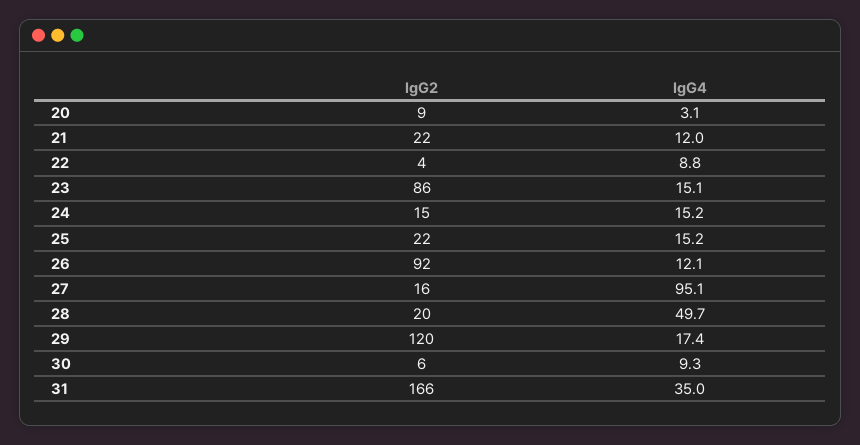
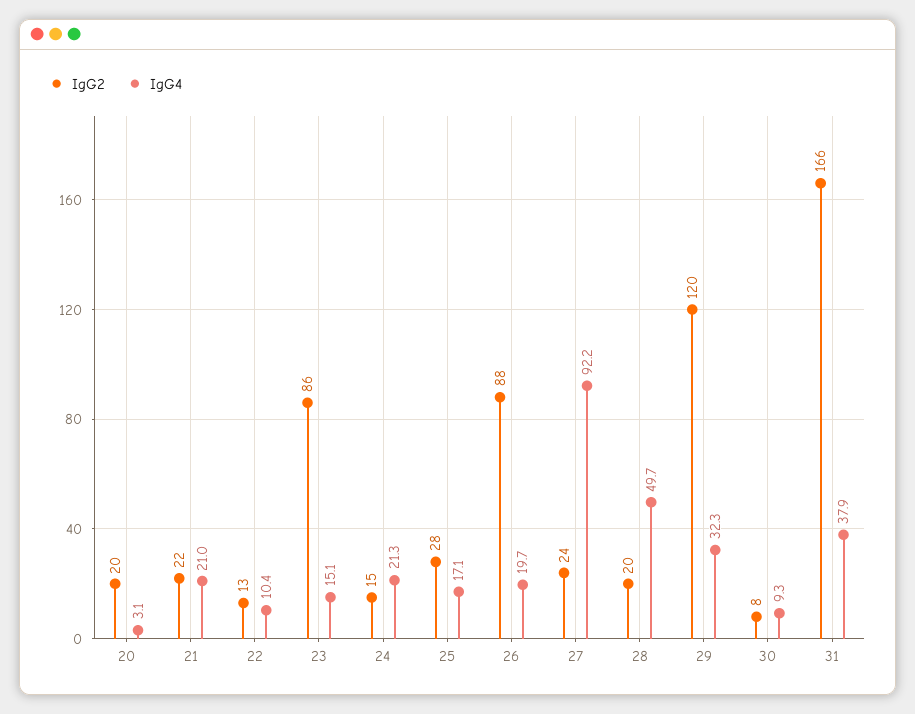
IgG2, 20: 9 -> 20
IgG4, 21: 12 -> 21
IgG2, 22: 4 -> 13
IgG4, 22: 8.8 -> 10.4
IgG4, 24: 15.2 -> 21.3
IgG2, 25: 22 -> 28
IgG4, 25: 15.2 -> 17.1
IgG2, 26: 92 -> 88
IgG4, 26: 12.1 -> 19.7
IgG2, 27: 16 -> 24
IgG4, 27: 95.1 -> 92.2
IgG4, 29: 17.4 -> 32.3
IgG2, 30: 6 -> 8
IgG4, 31: 35 -> 37.9

